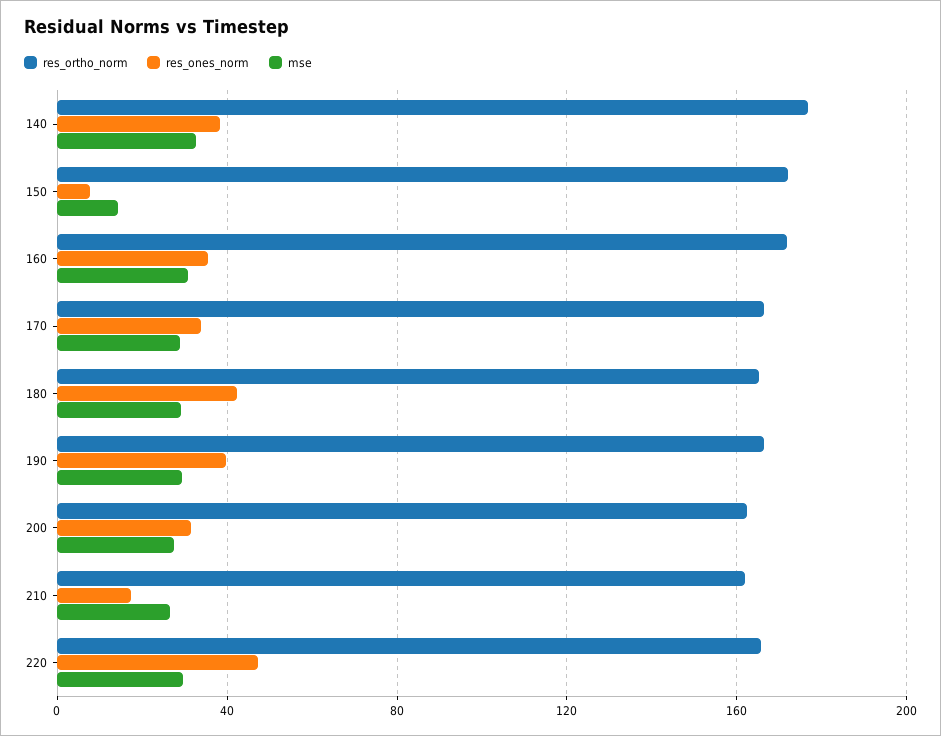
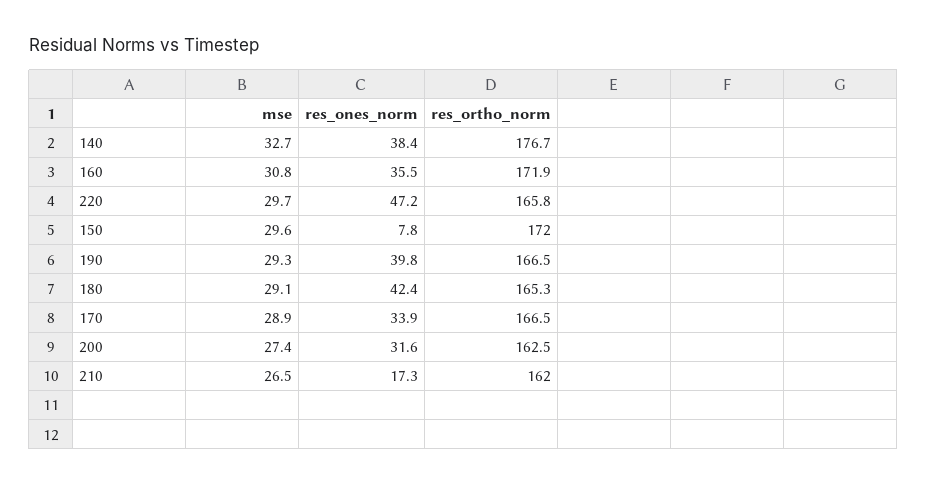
mse, 150: 15 -> 29.6

